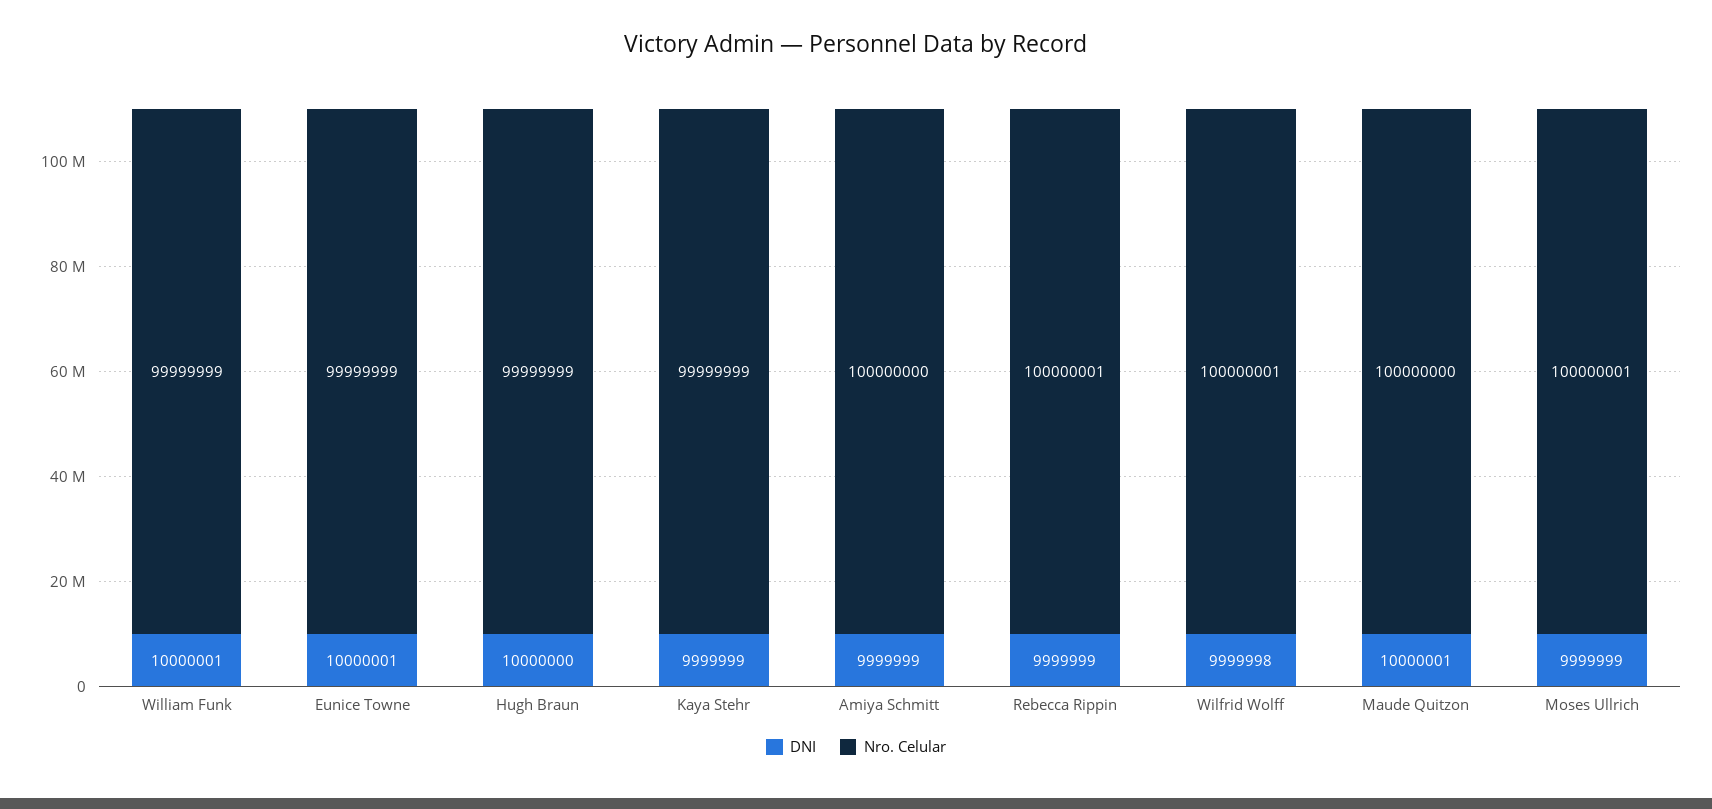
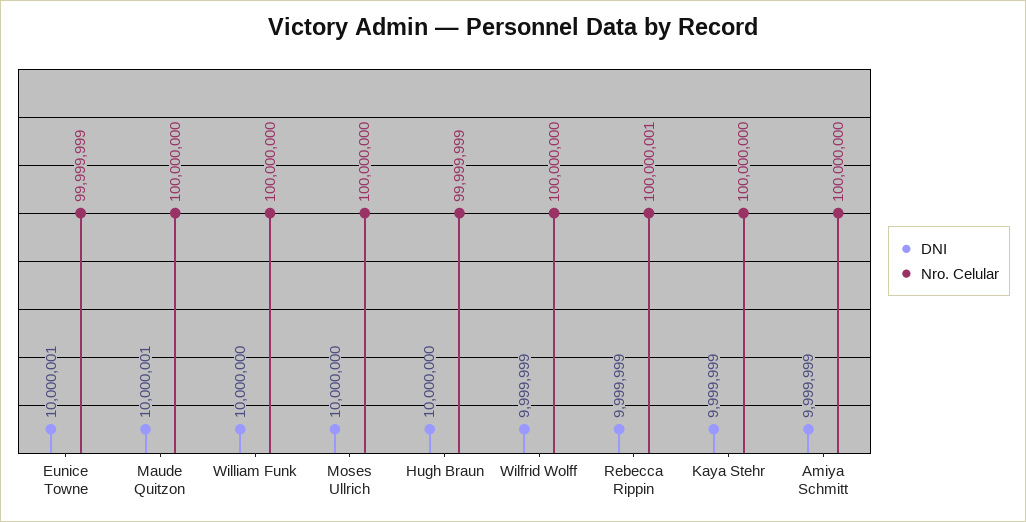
DNI, William Funk: 10000001 -> 10000000
Nro. Celular, William Funk: 99999999 -> 100000000
Nro. Celular, Kaya Stehr: 99999999 -> 100000000
DNI, Wilfrid Wolff: 9999998 -> 9999999
Nro. Celular, Wilfrid Wolff: 100000001 -> 100000000
DNI, Moses Ullrich: 9999999 -> 10000000
Nro. Celular, Moses Ullrich: 100000001 -> 100000000

